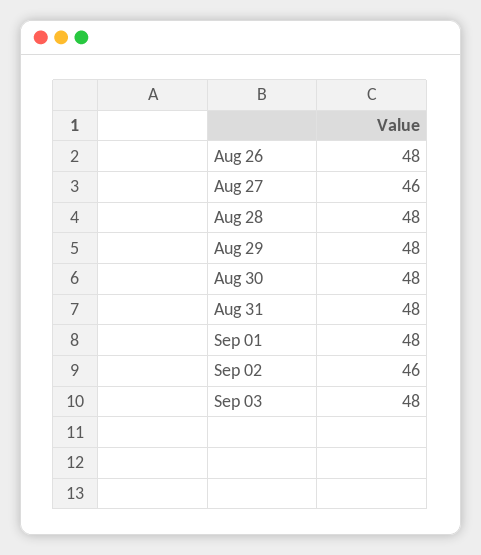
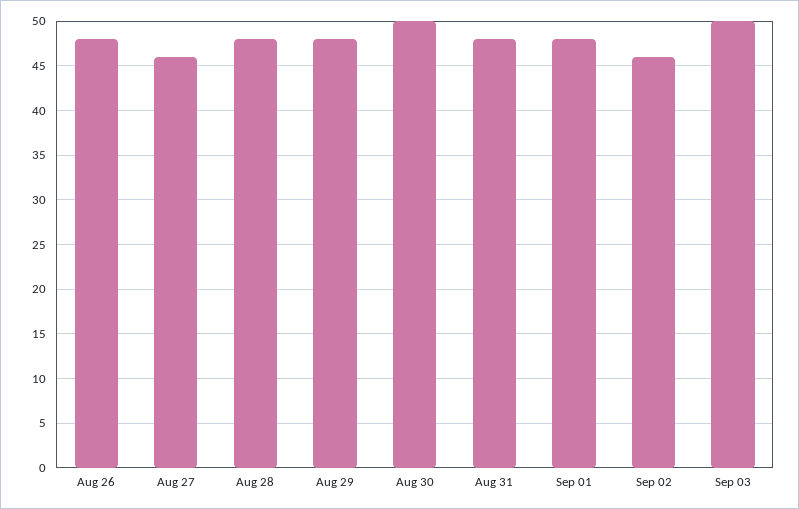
Aug 30: 48 -> 50
Sep 03: 48 -> 50

